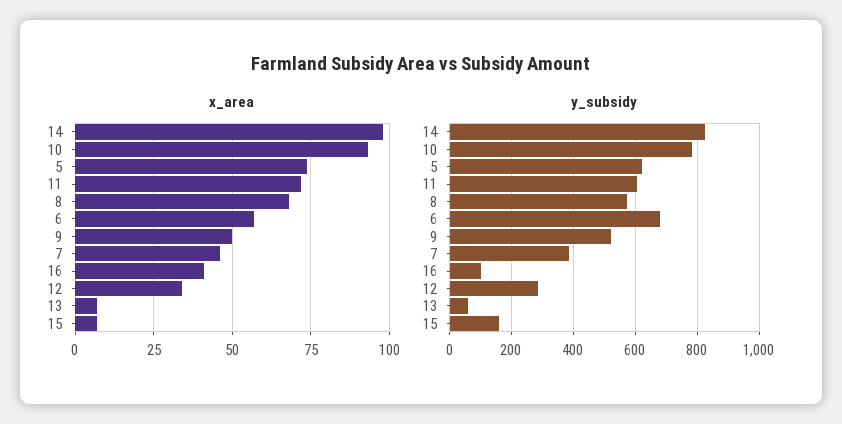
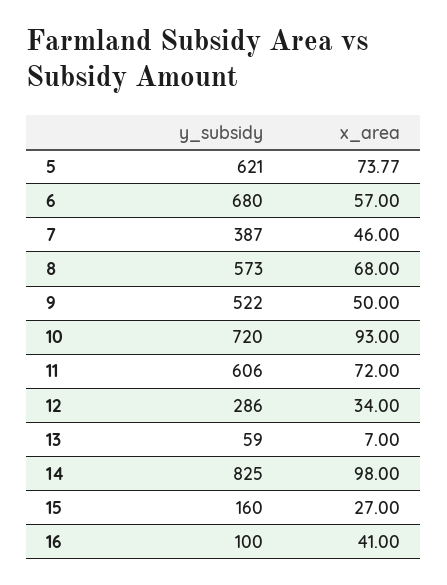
x_area, 15: 7.5 -> 27
y_subsidy, 10: 780 -> 720

